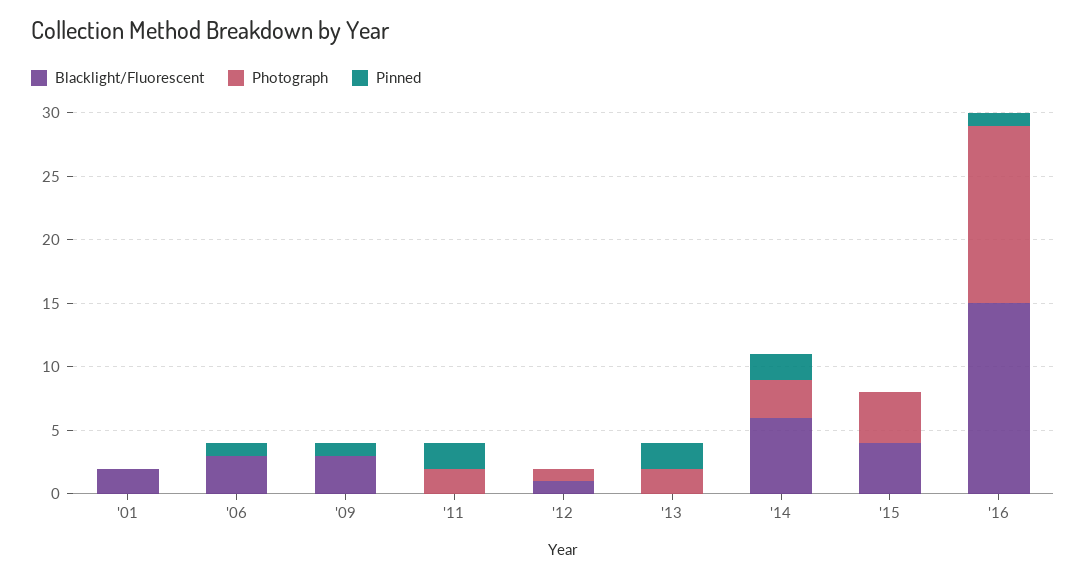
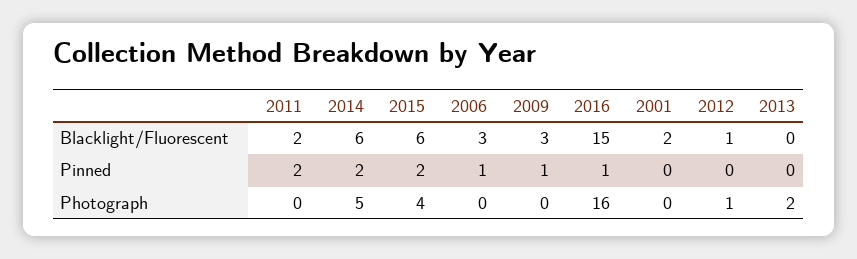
Blacklight/Fluorescent, '11: 0 -> 2
Photograph, '11: 2 -> 0
Pinned, '13: 2 -> 0
Photograph, '14: 3 -> 5
Blacklight/Fluorescent, '15: 4 -> 6
Pinned, '15: 0 -> 2
Photograph, '16: 14 -> 16

